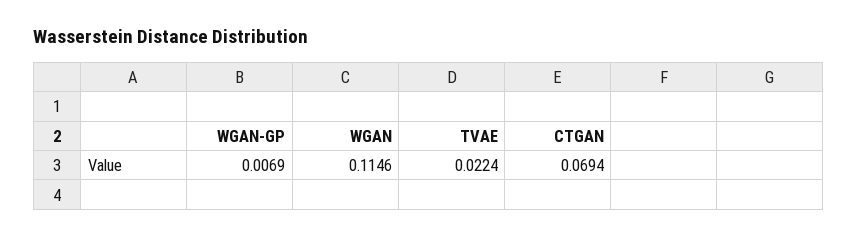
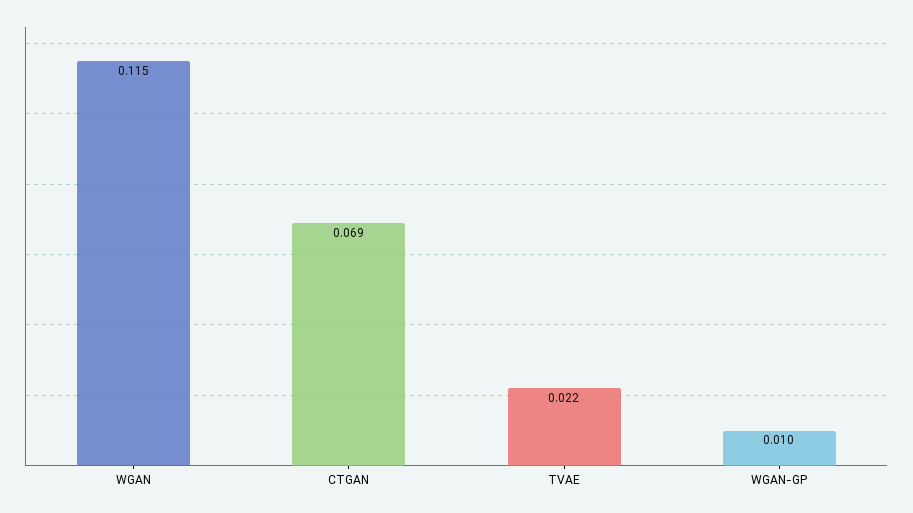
WGAN-GP: 0.0069 -> 0.01

